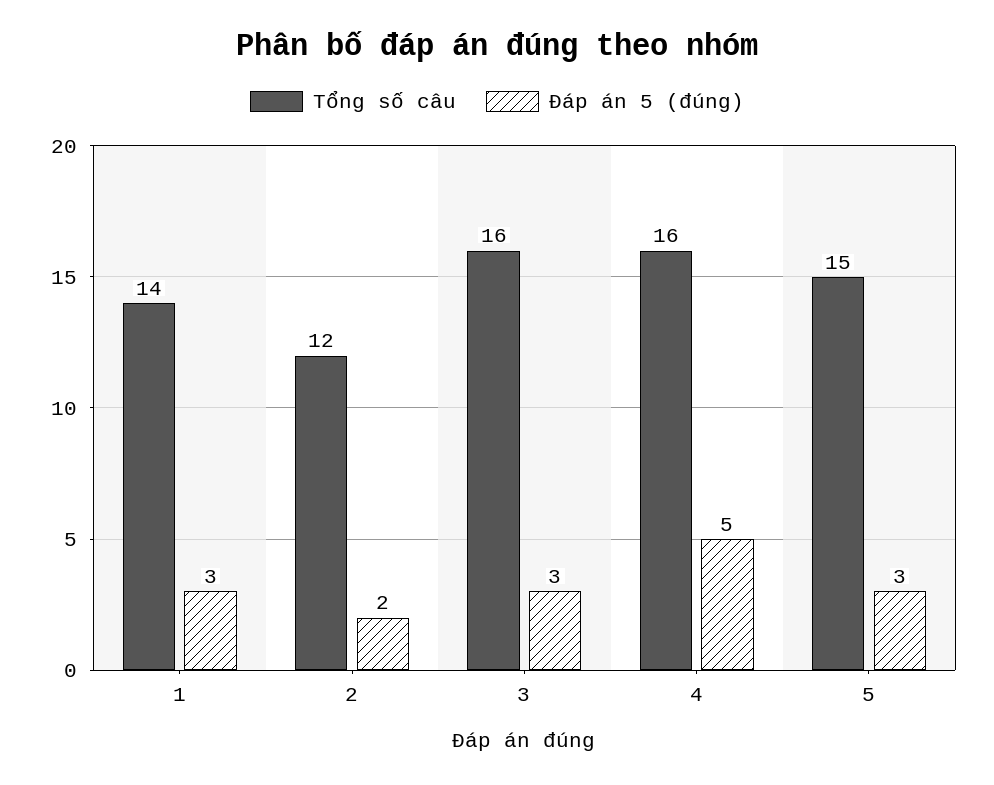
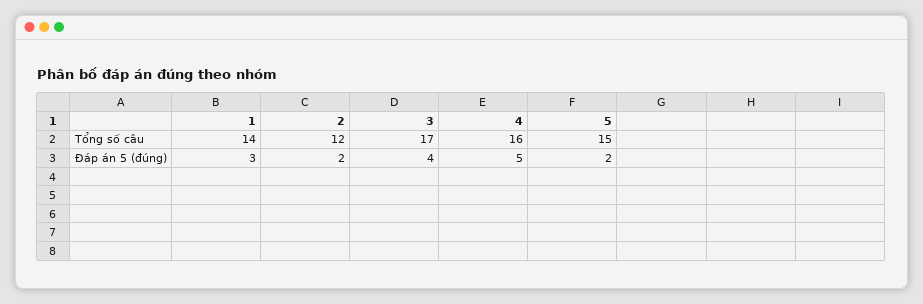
Tổng số câu, 3: 16 -> 17
Đáp án 5 (đúng), 3: 3 -> 4
Đáp án 5 (đúng), 5: 3 -> 2

